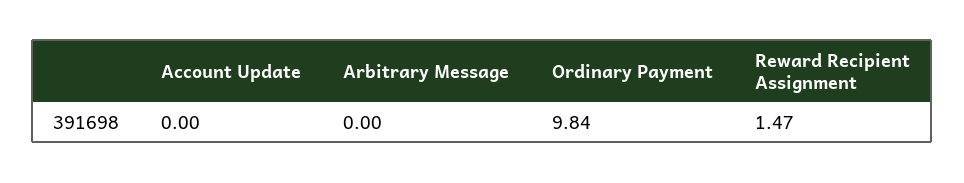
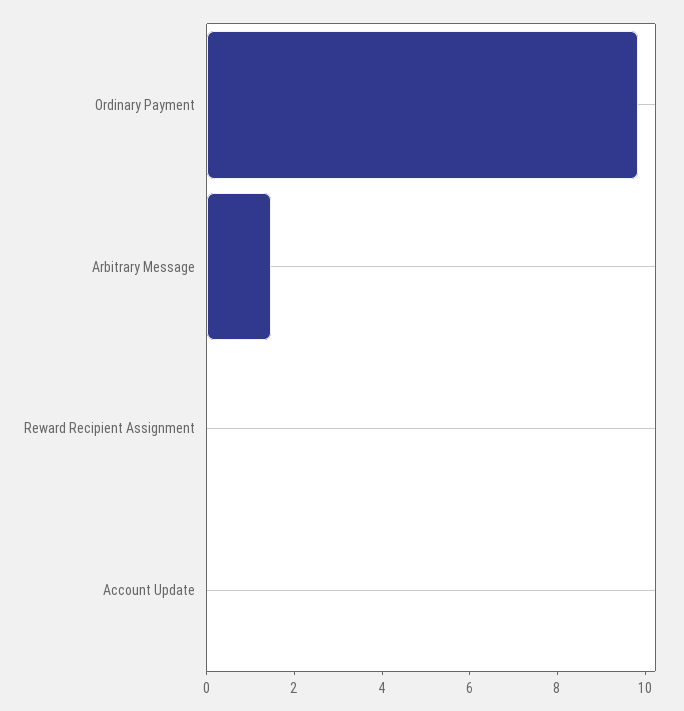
Arbitrary Message: 0 -> 1.5
Reward Recipient Assignment: 1.47 -> 0

